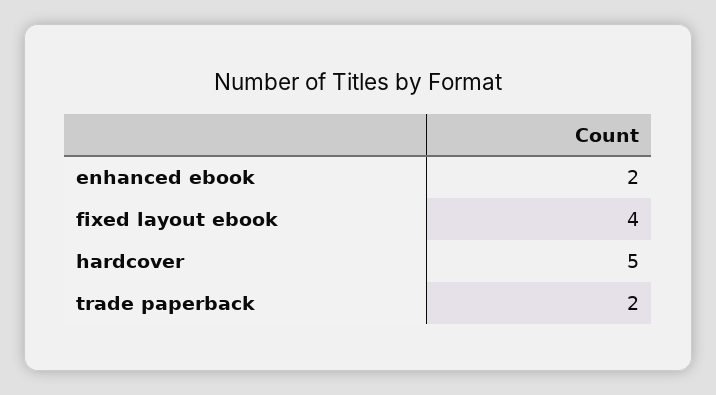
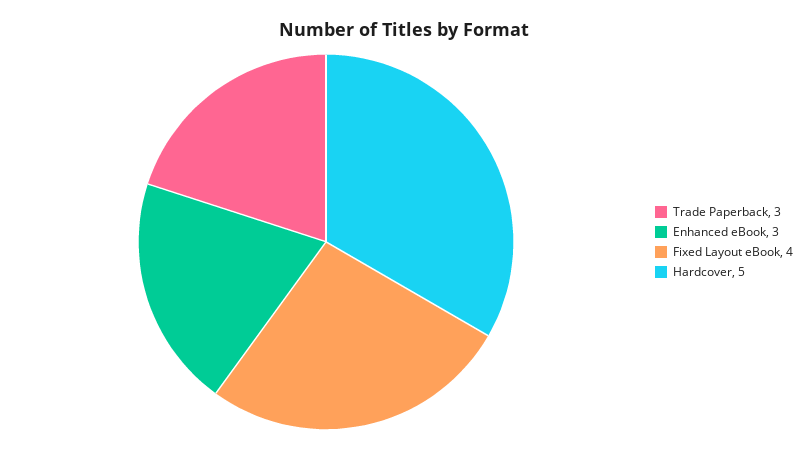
enhanced ebook: 2 -> 3
trade paperback: 2 -> 3

